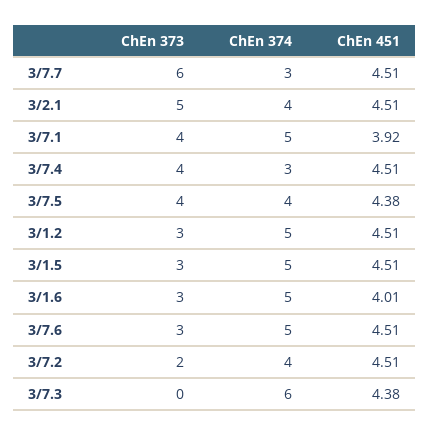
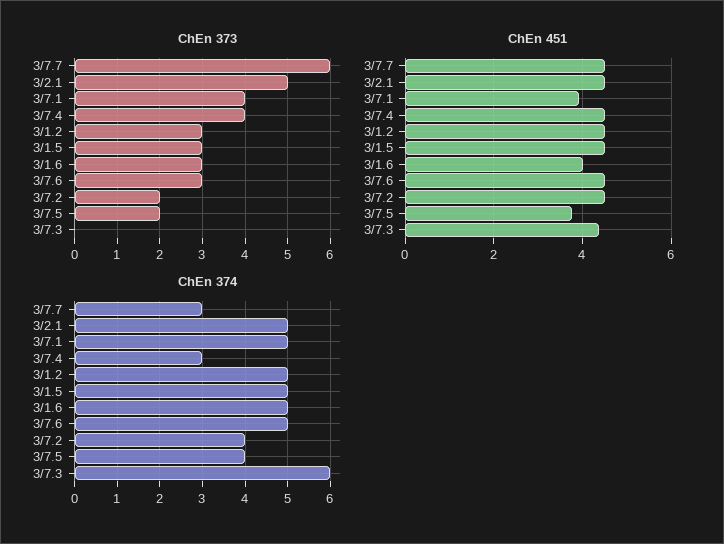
ChEn 374, 3/2.1: 4 -> 5
ChEn 373, 3/7.5: 4 -> 2
ChEn 451, 3/7.5: 4.38 -> 3.8

